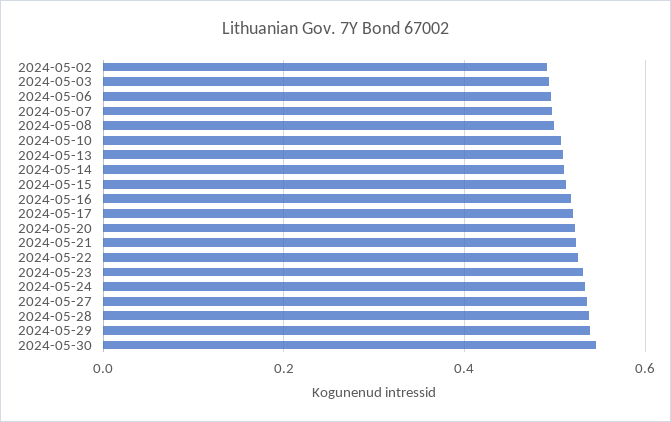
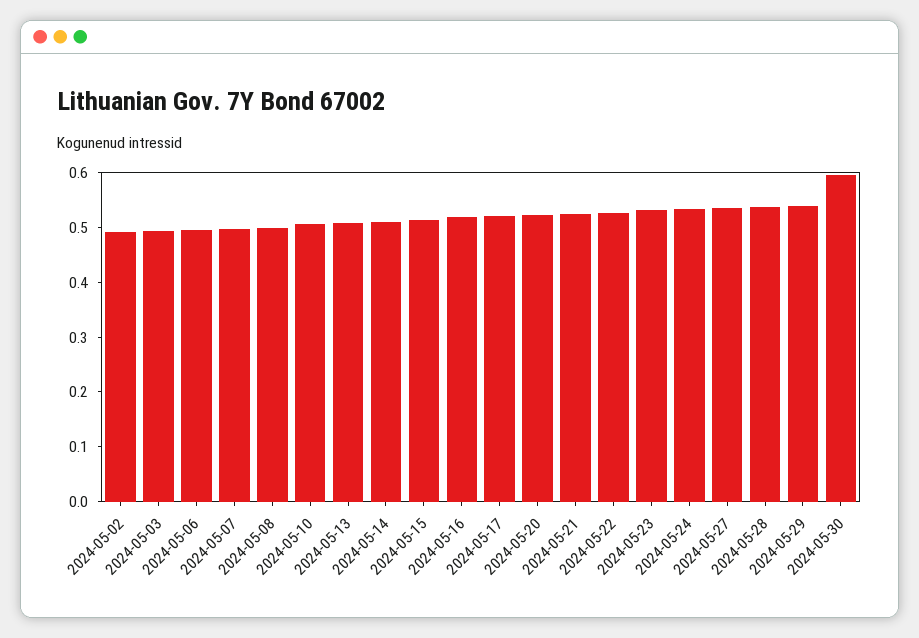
2024-05-30: 0.54 -> 0.6

